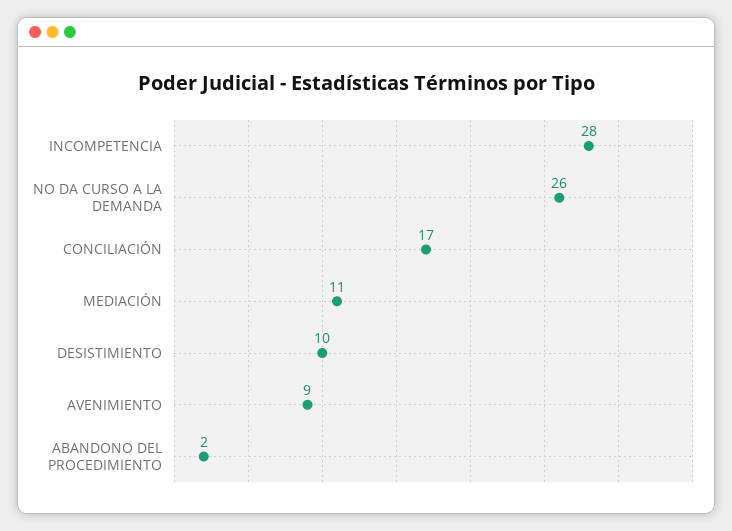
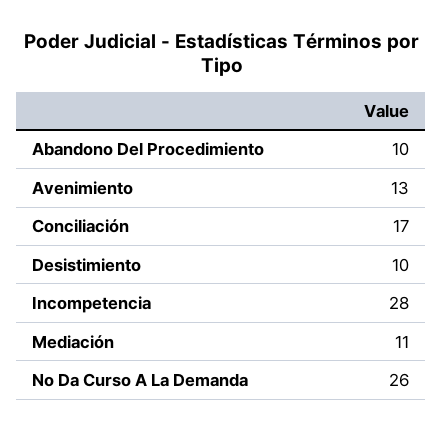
AVENIMIENTO: 9 -> 13
ABANDONO DEL PROCEDIMIENTO: 2 -> 10

